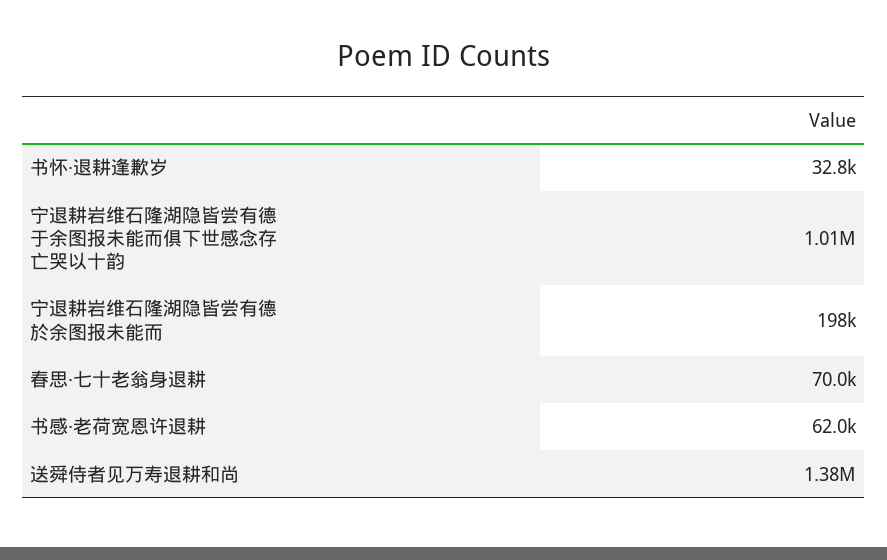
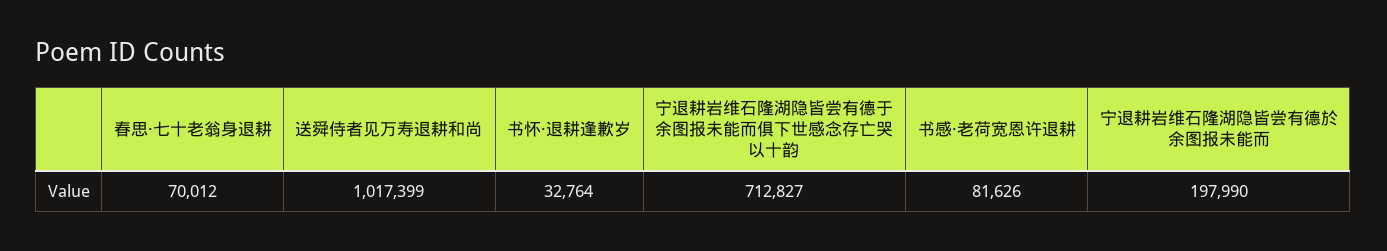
宁退耕岩维石隆湖隐皆尝有德于余图报未能而俱下世感念存亡哭以十韵: 1010000 -> 712827
书感·老荷宽恩许退耕: 62000 -> 81626
送舜侍者见万寿退耕和尚: 1380000 -> 1017399

